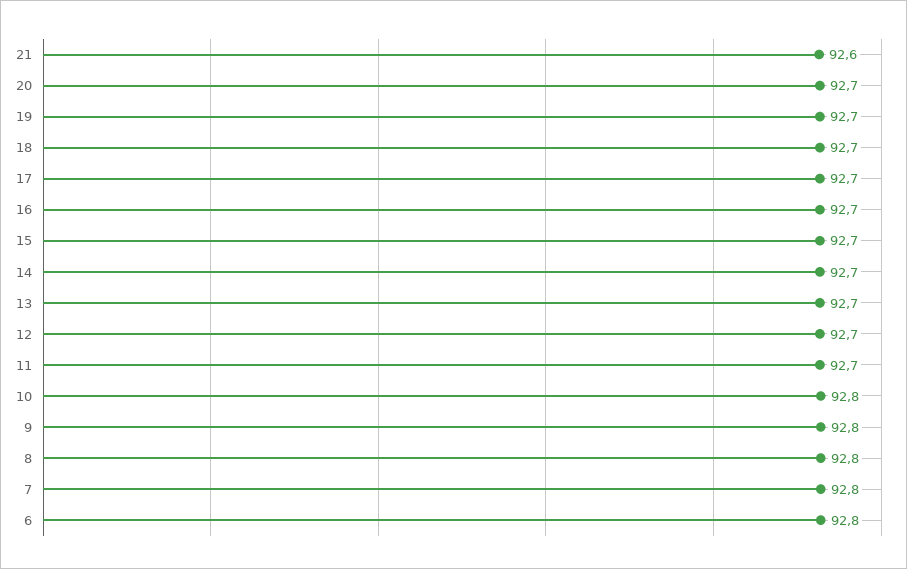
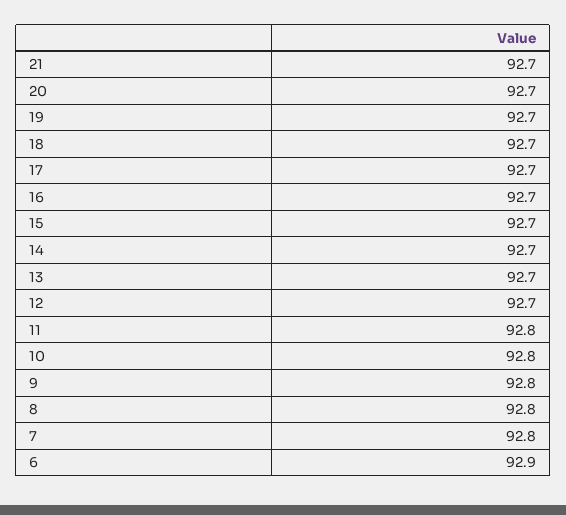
21: 92.6 -> 92.7
11: 92.7 -> 92.8
6: 92.8 -> 92.9

